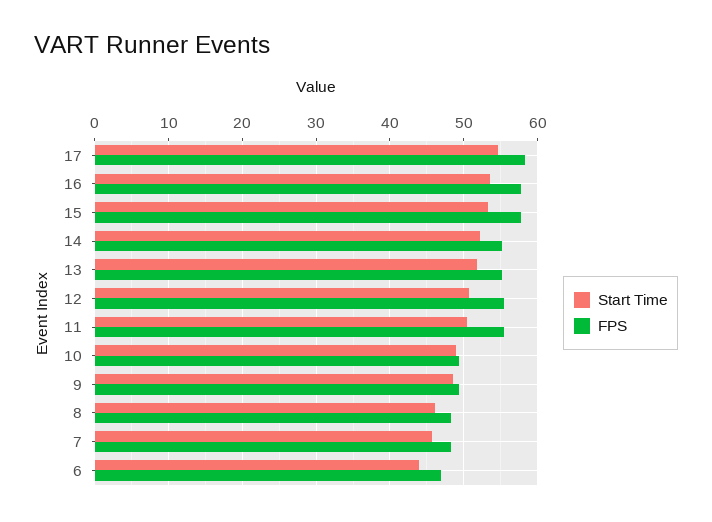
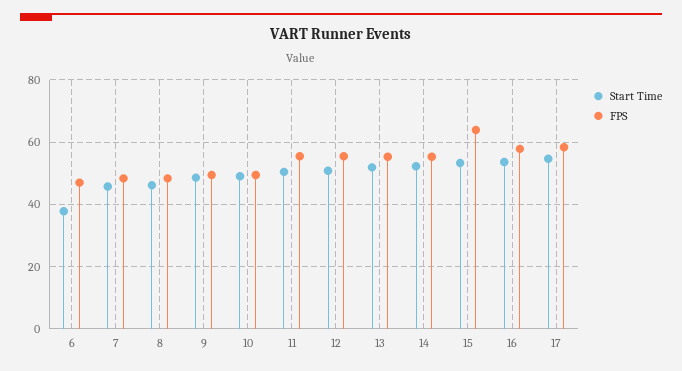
FPS, 15: 58 -> 64
Start Time, 6: 44 -> 38

